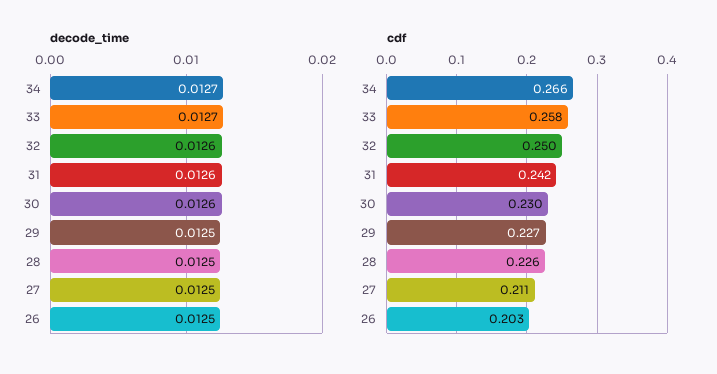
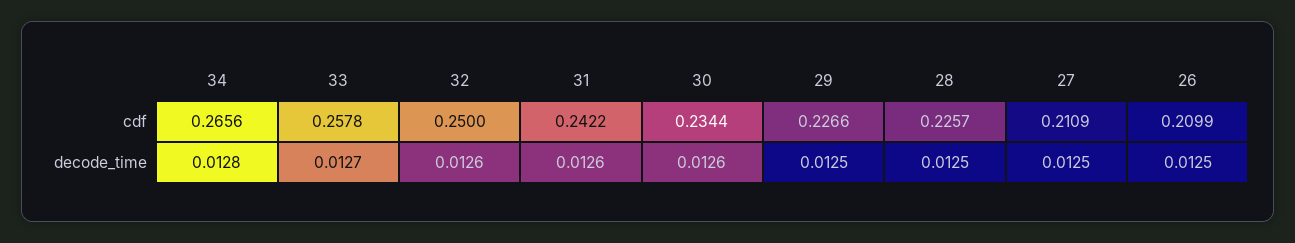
decode_time, 34: 0.0127 -> 0.0128
cdf, 30: 0.23 -> 0.2344
cdf, 26: 0.203 -> 0.2099

